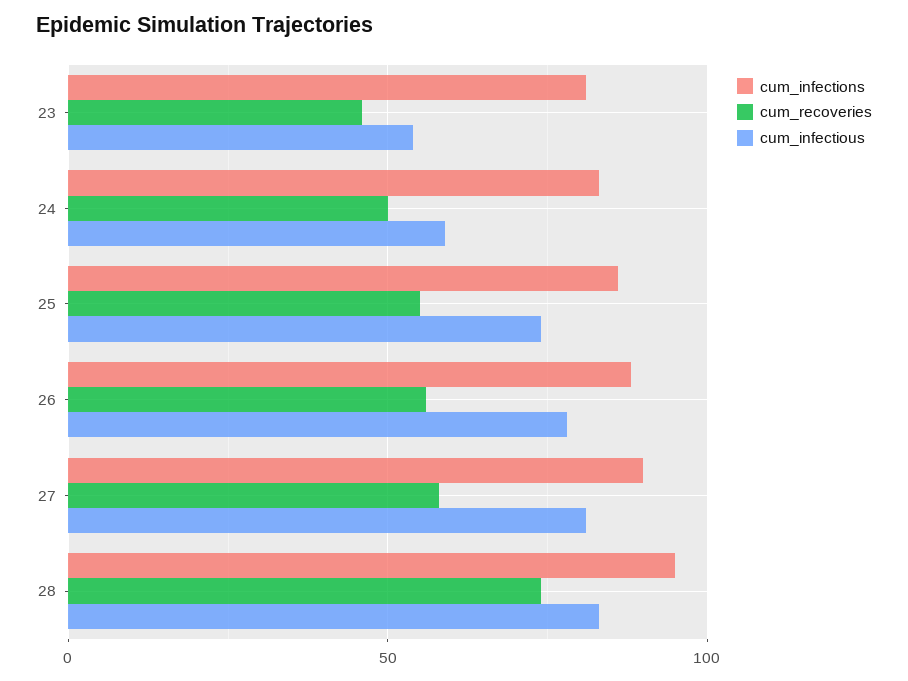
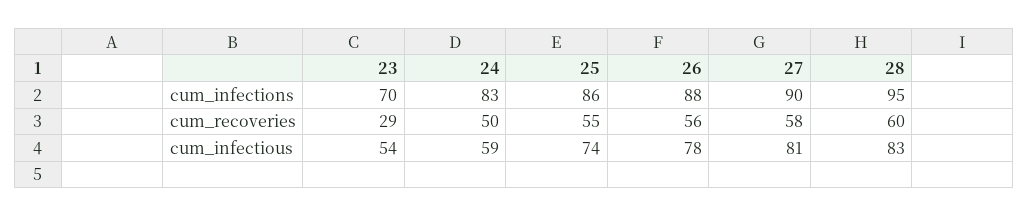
cum_infections, 23: 80 -> 70
cum_recoveries, 23: 45 -> 29
cum_recoveries, 28: 75 -> 60

